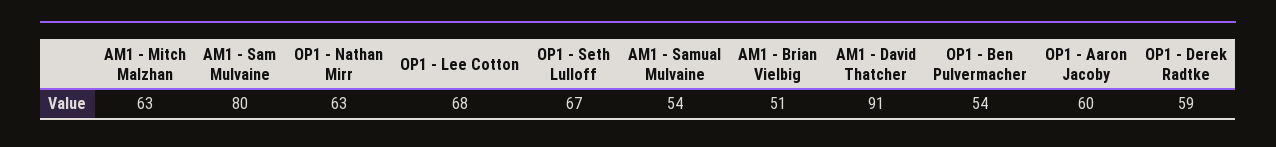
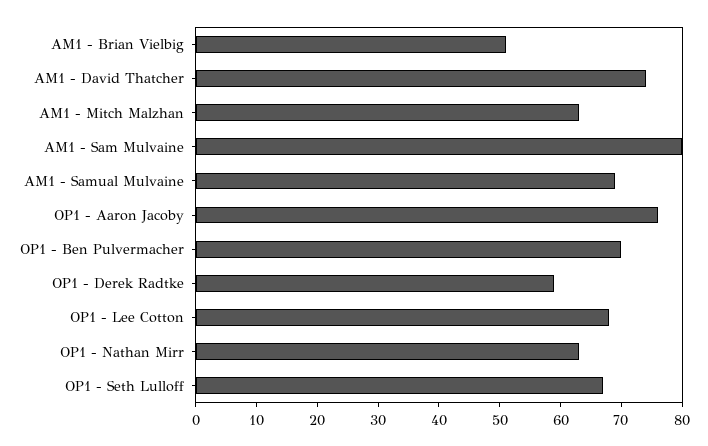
AM1 - Samual Mulvaine: 54 -> 70
AM1 - David Thatcher: 91 -> 75
OP1 - Ben Pulvermacher: 54 -> 70
OP1 - Aaron Jacoby: 60 -> 75

